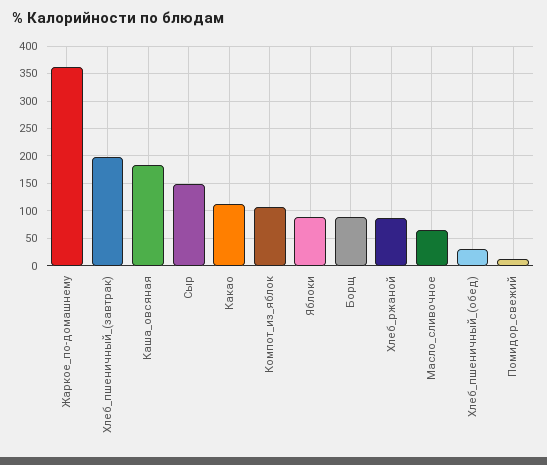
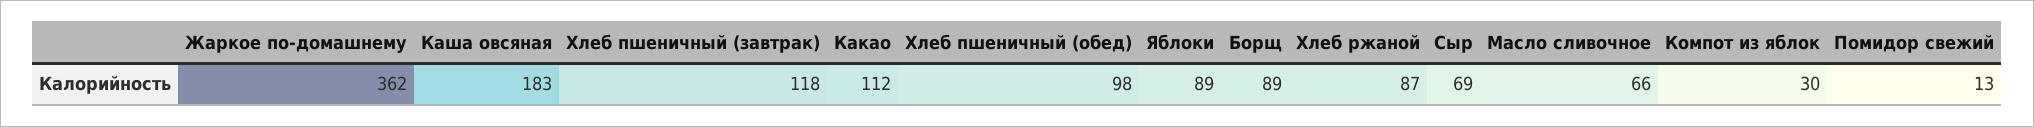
Хлеб_пшеничный_(завтрак): 200 -> 118
Сыр: 150 -> 69
Компот_из_яблок: 100 -> 30
Хлеб_пшеничный_(обед): 25 -> 98

